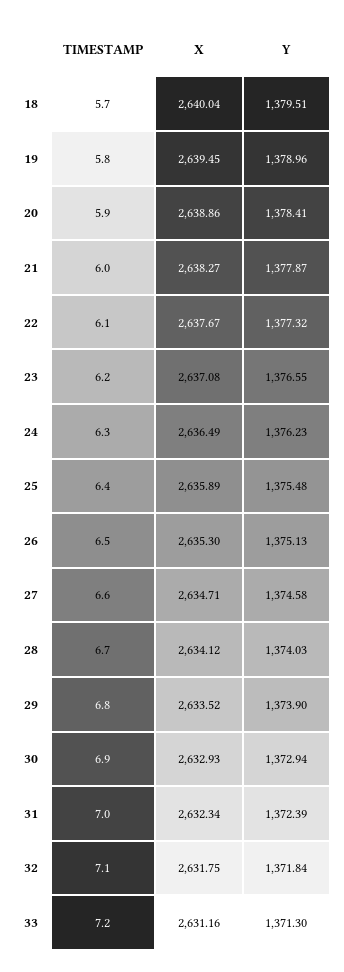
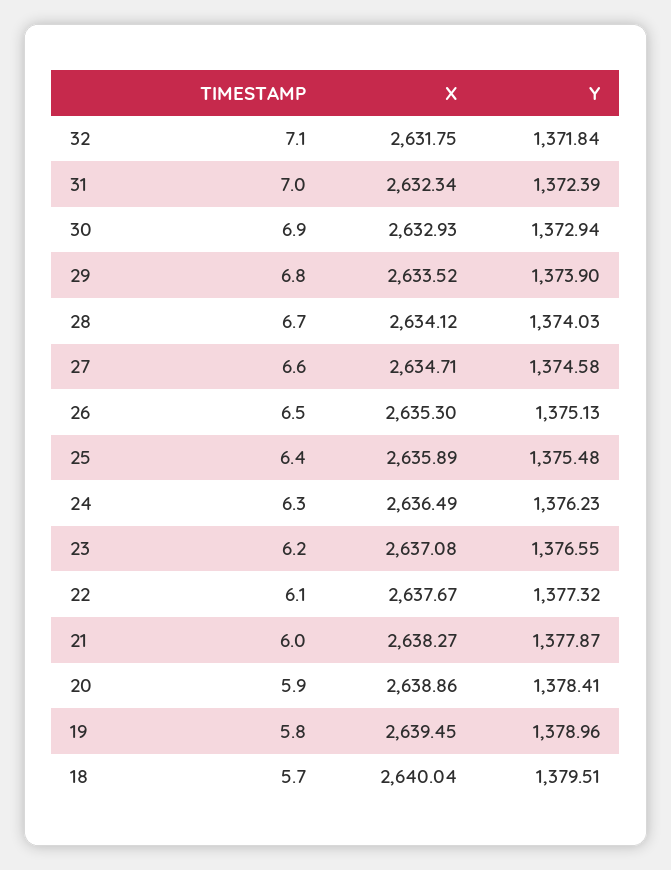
TIMESTAMP, 33: 7.2 -> none
X, 33: 2631.16 -> none
Y, 33: 1371.3 -> none

